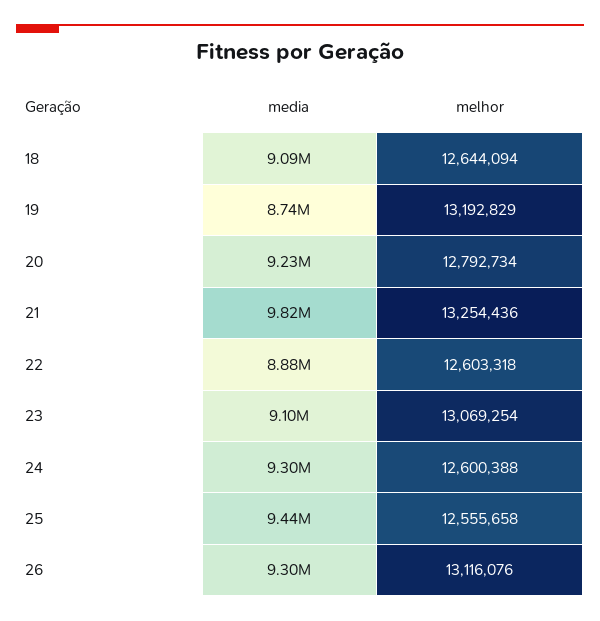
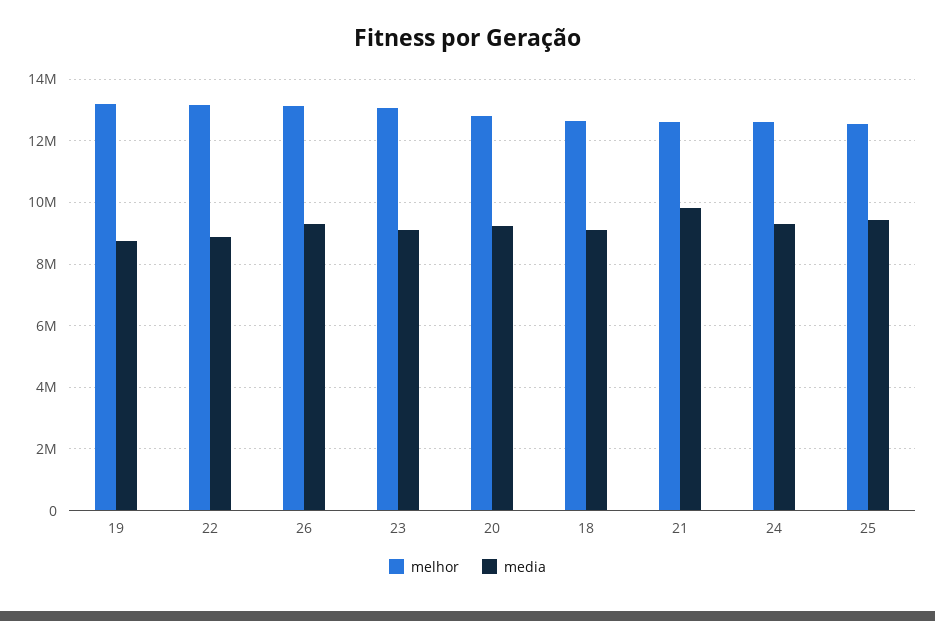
melhor, 21: 13254436 -> 12600000
melhor, 22: 12603318 -> 13200000

